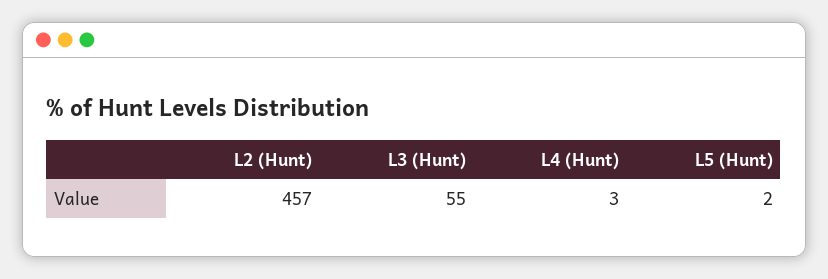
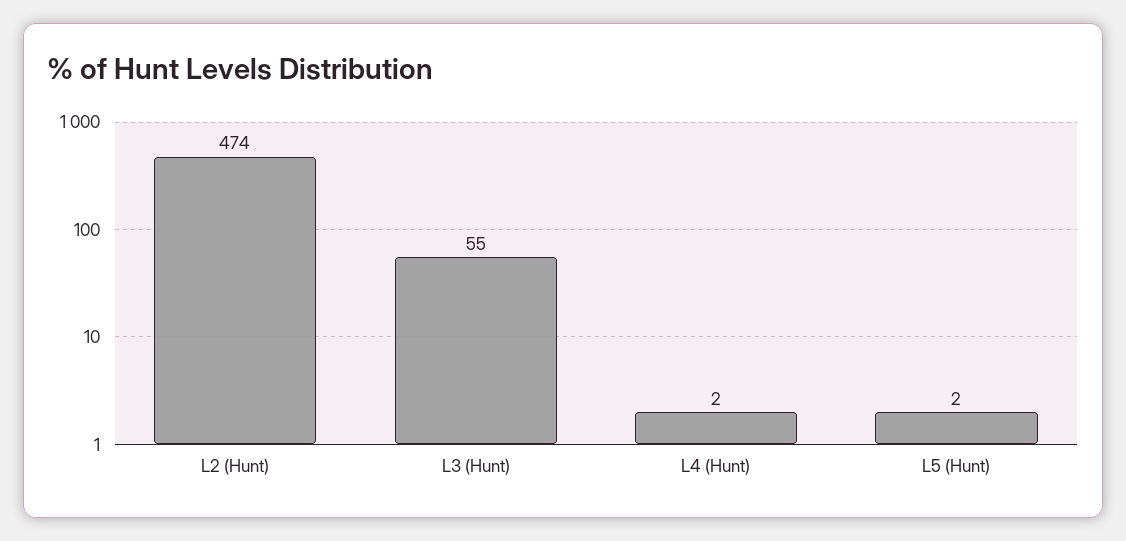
L2 (Hunt): 457 -> 474
L4 (Hunt): 3 -> 2

